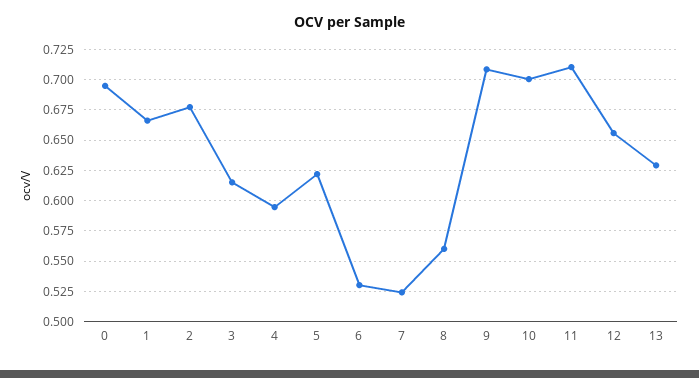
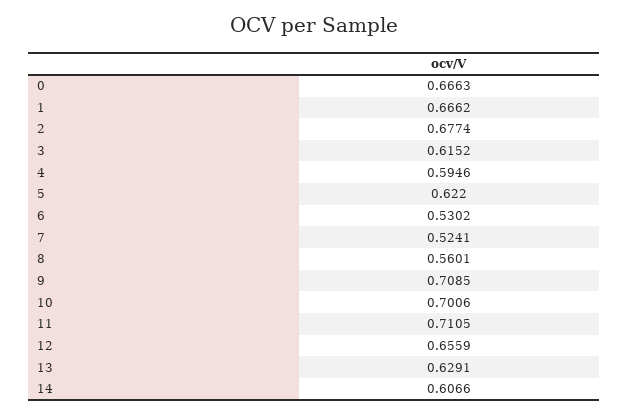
0: 0.695 -> 0.6663
14: none -> 0.6066

